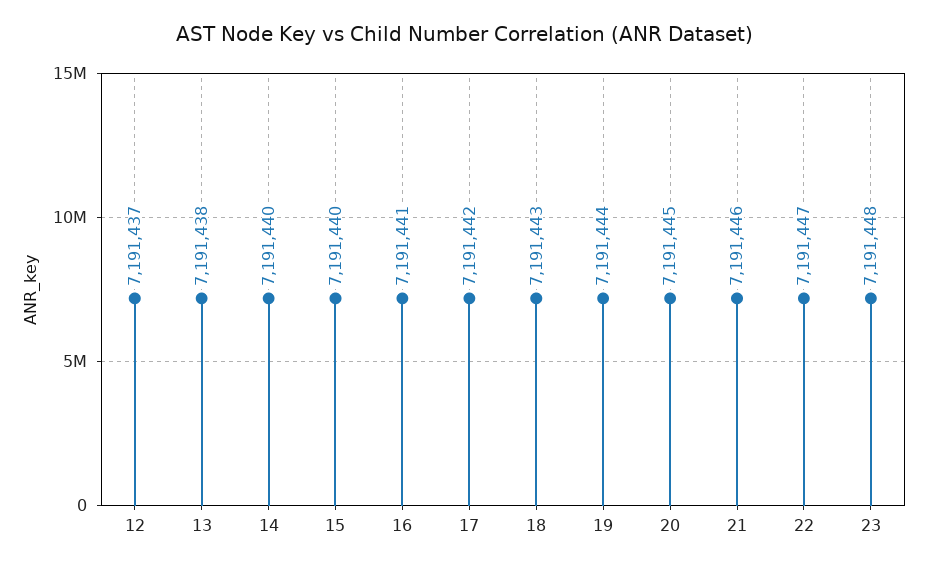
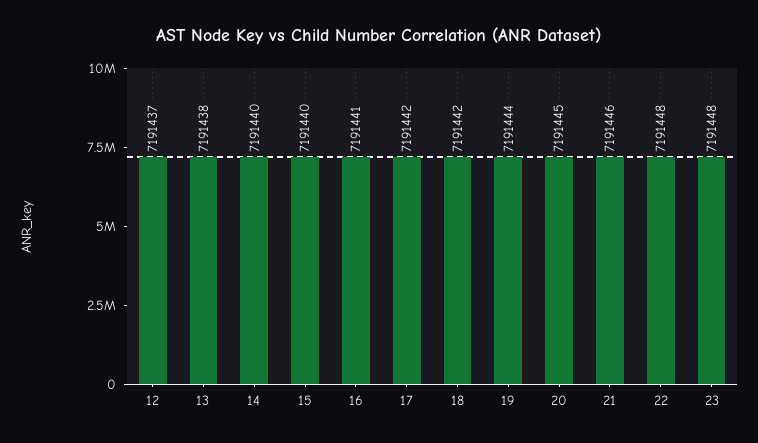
18: 7191443 -> 7191442
22: 7191447 -> 7191448

